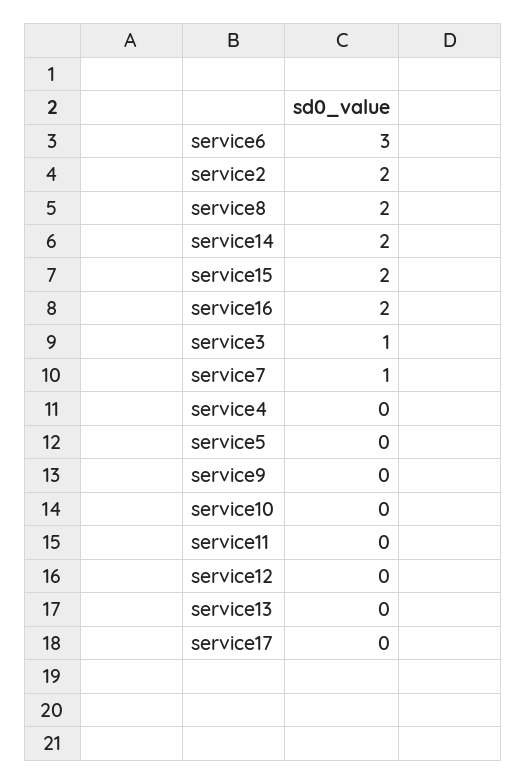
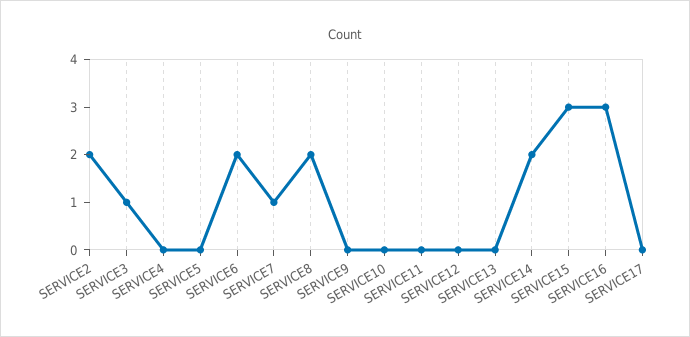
service6: 3 -> 2
service15: 2 -> 3
service16: 2 -> 3

